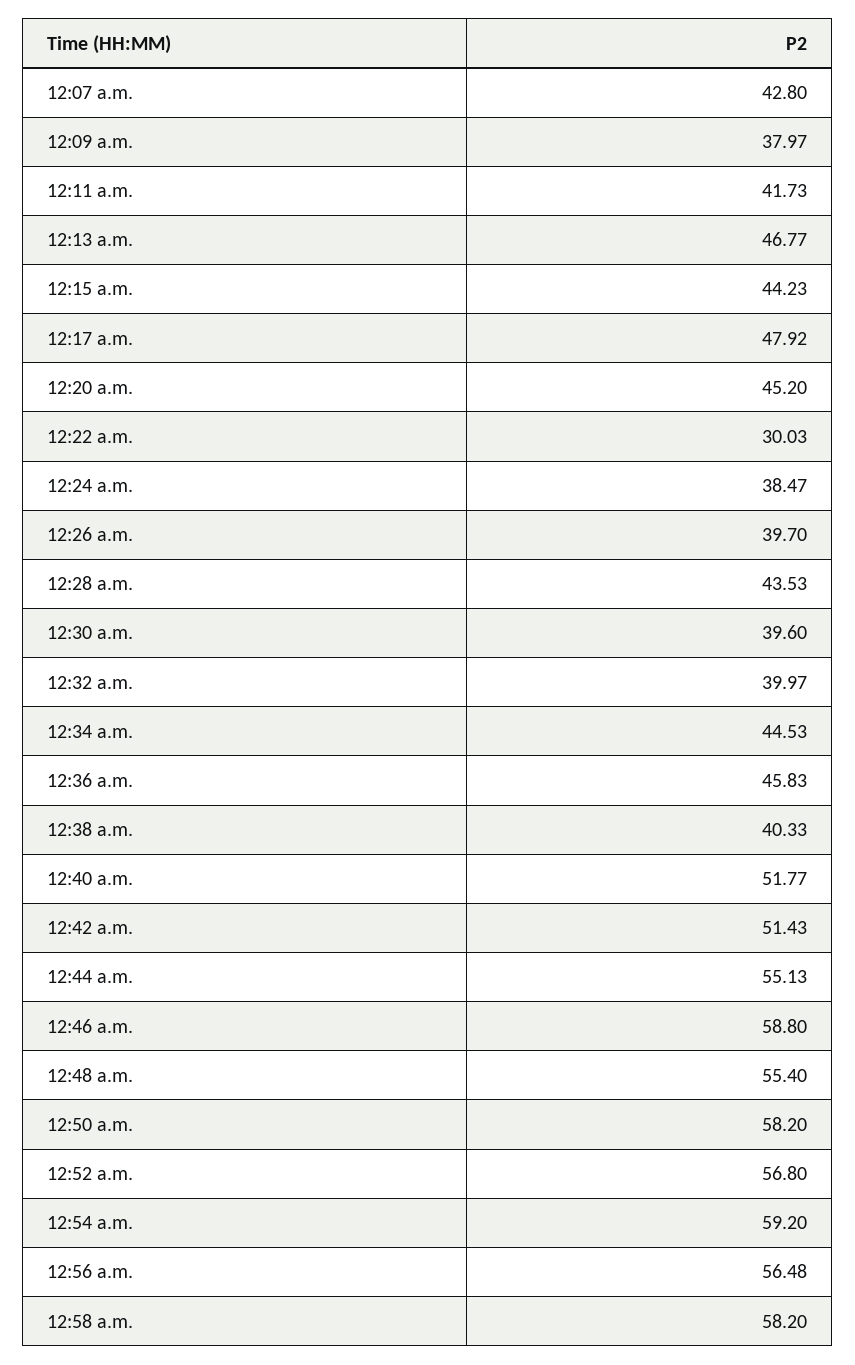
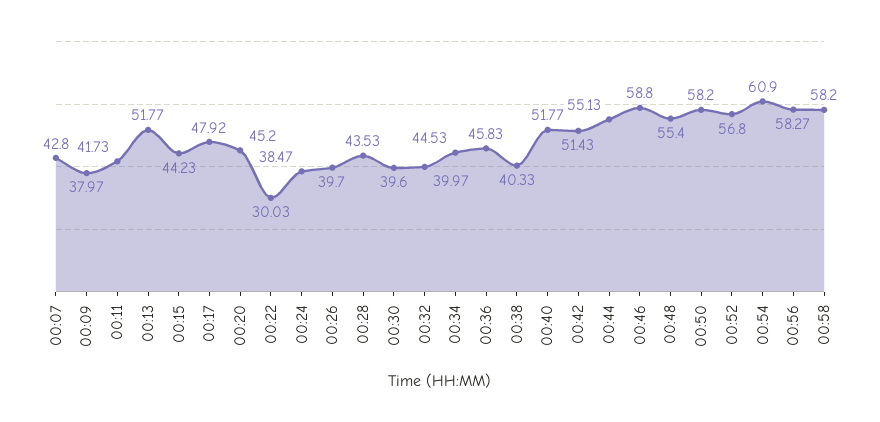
12:13 a.m.: 46.77 -> 51.77
12:54 a.m.: 59.2 -> 60.9
12:56 a.m.: 56.48 -> 58.27

